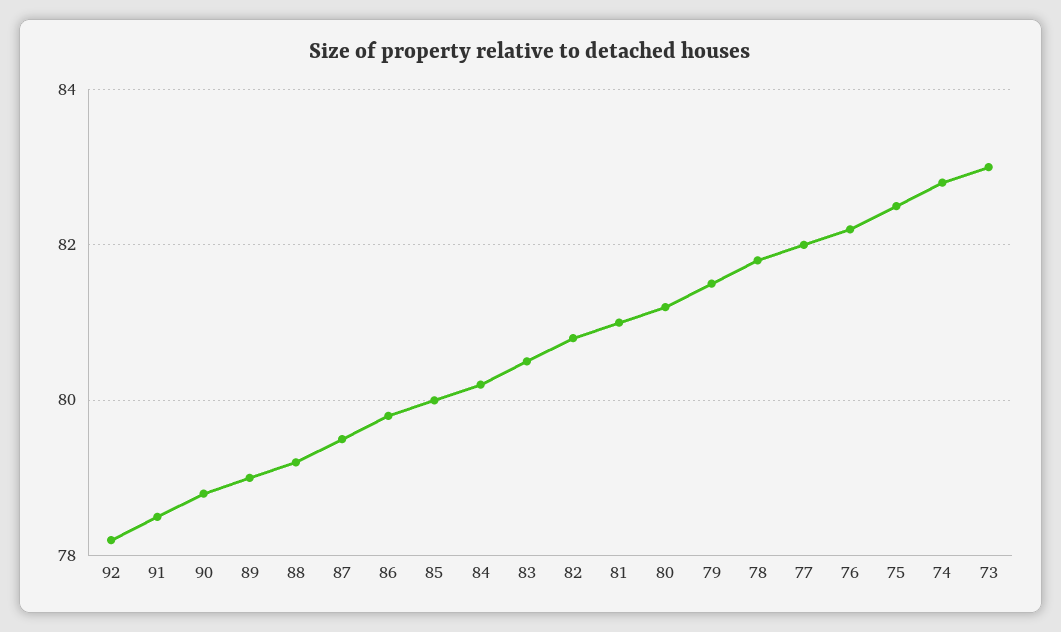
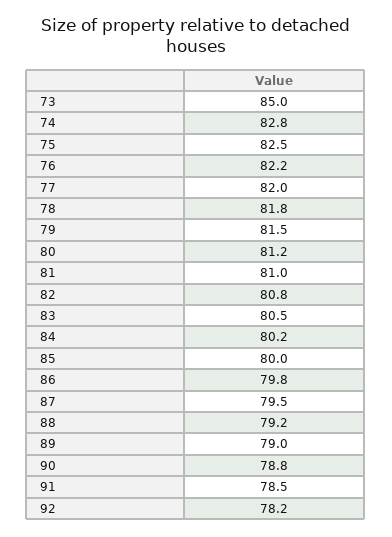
73: 83 -> 85

